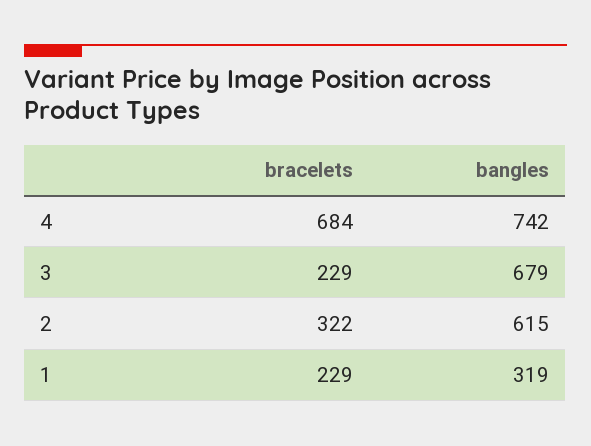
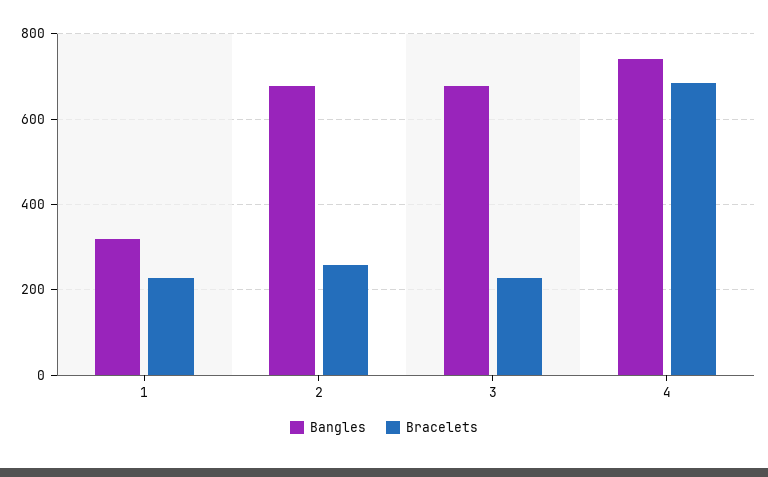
bracelets, 2: 322 -> 260
bangles, 2: 615 -> 680

